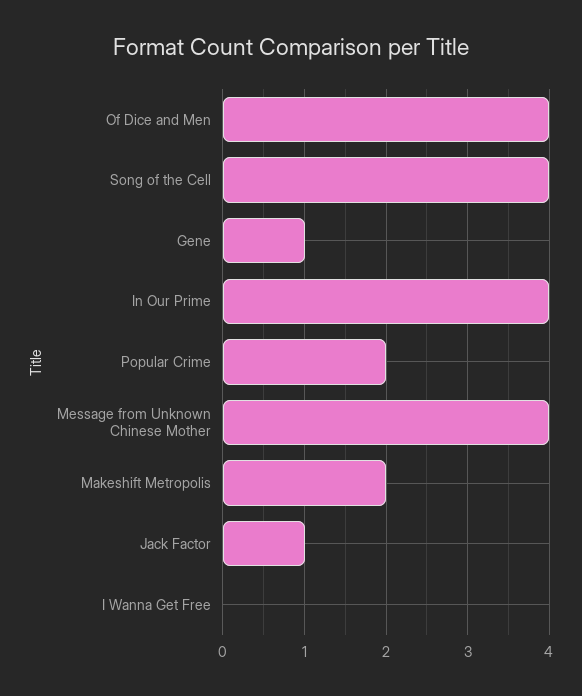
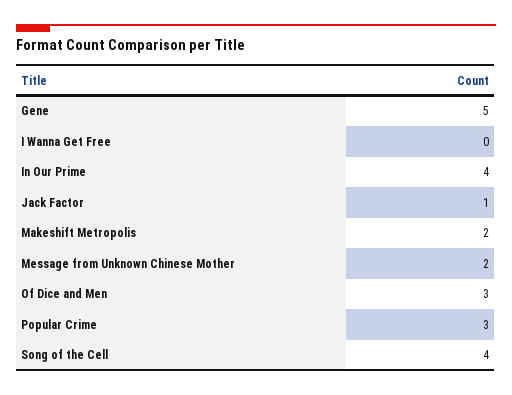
Of Dice and Men: 4 -> 3
Gene: 1 -> 5
Popular Crime: 2 -> 3
Message from Unknown Chinese Mother: 4 -> 2

